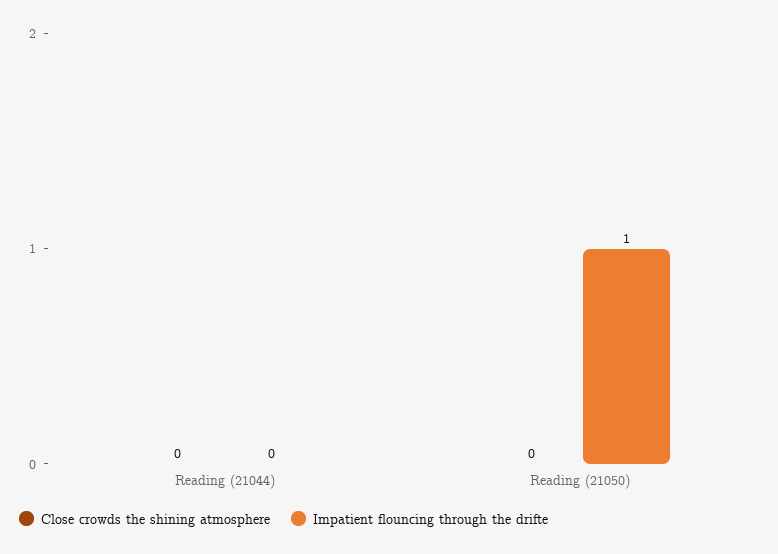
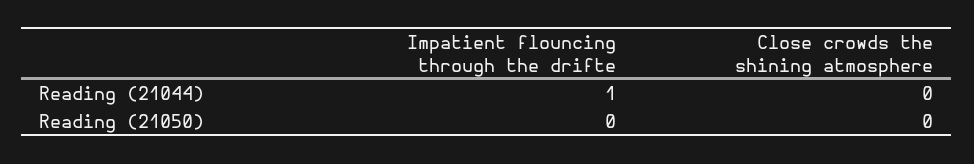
Impatient flouncing through the drifte, Reading (21044): 0 -> 1
Impatient flouncing through the drifte, Reading (21050): 1 -> 0

